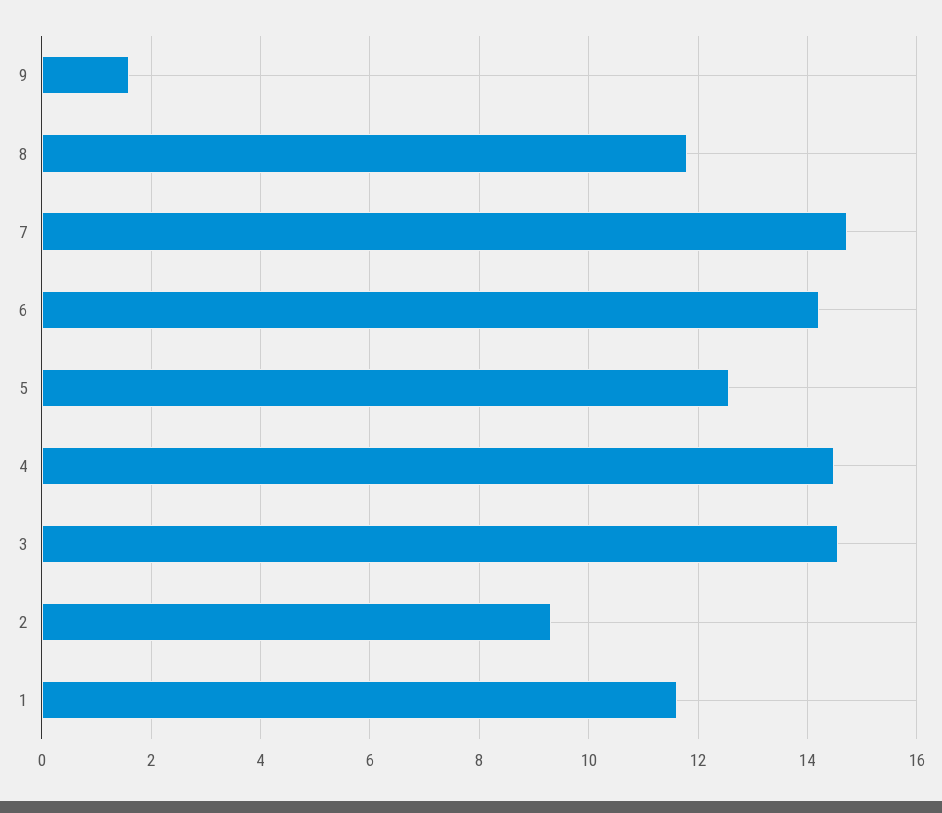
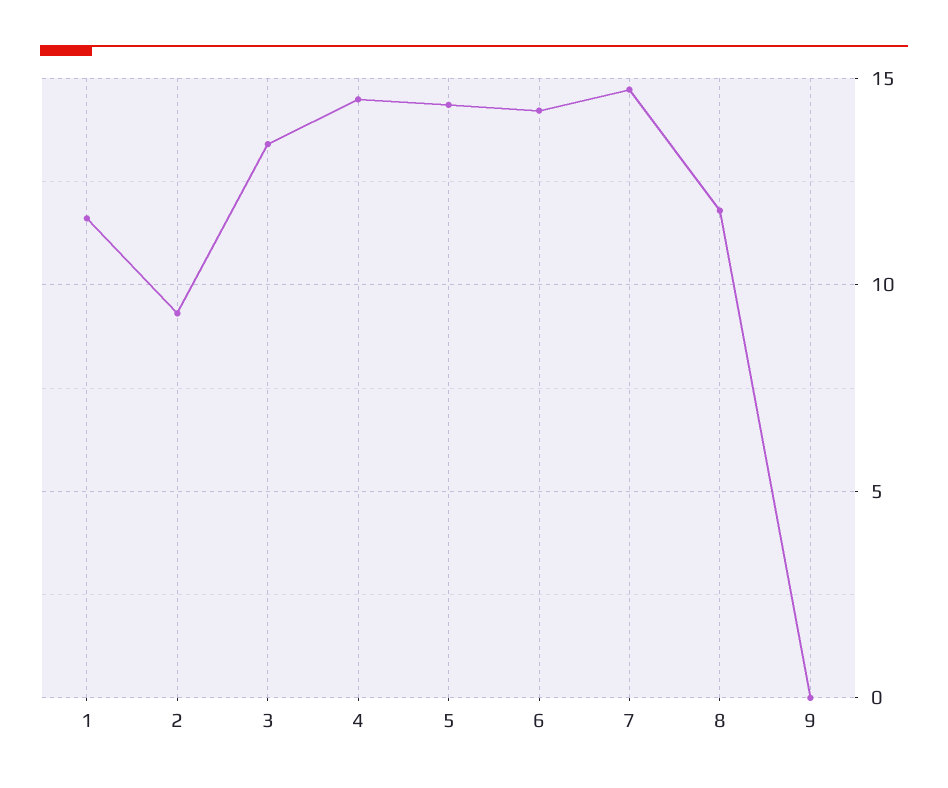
9: 1.6 -> 0
5: 12.6 -> 14.5
3: 14.6 -> 13.5

